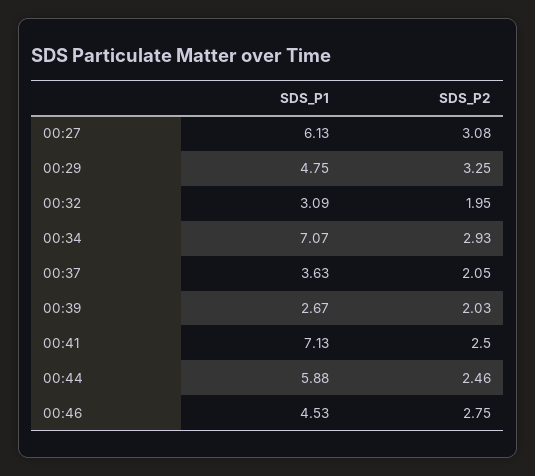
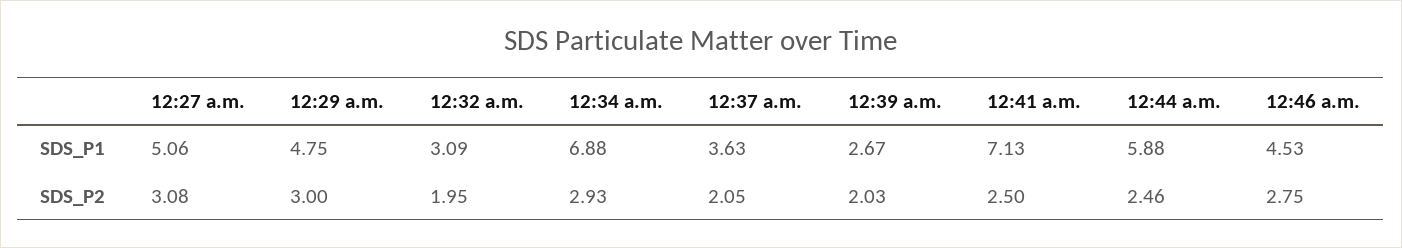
SDS_P1, 00:27: 6.13 -> 5.06
SDS_P2, 00:29: 3.25 -> 3
SDS_P1, 00:34: 7.07 -> 6.88

